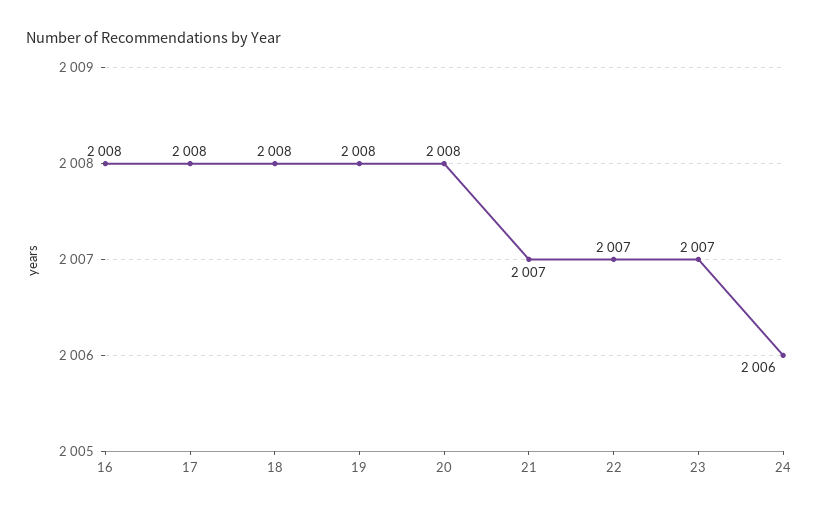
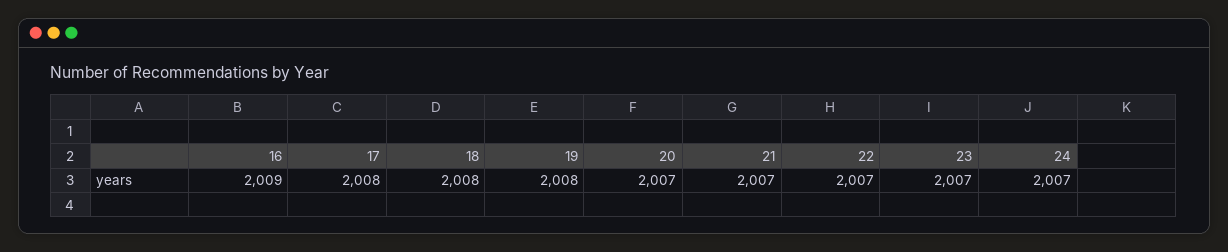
16: 2008 -> 2009
20: 2008 -> 2007
24: 2006 -> 2007

